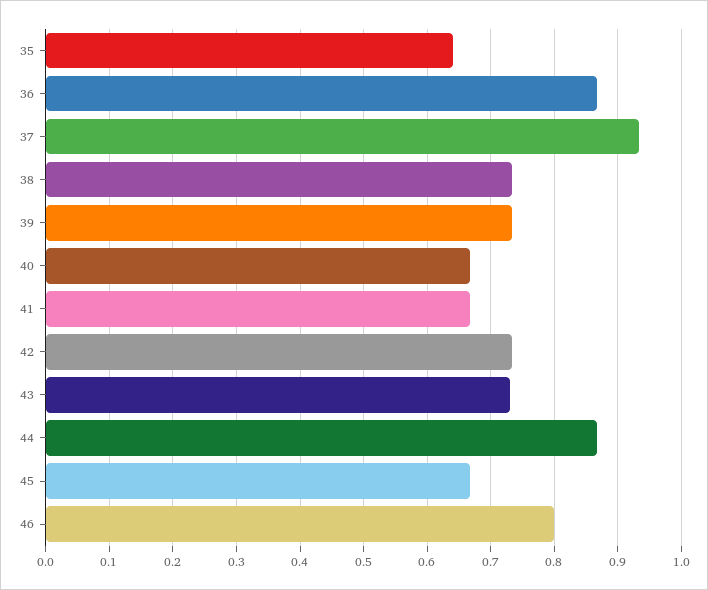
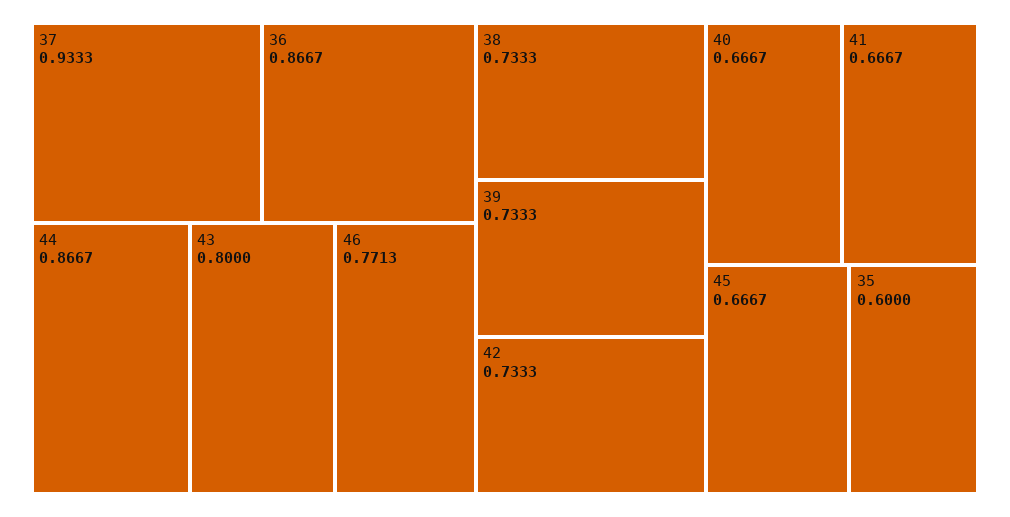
35: 0.64 -> 0.6
43: 0.73 -> 0.8
46: 0.8 -> 0.7713

